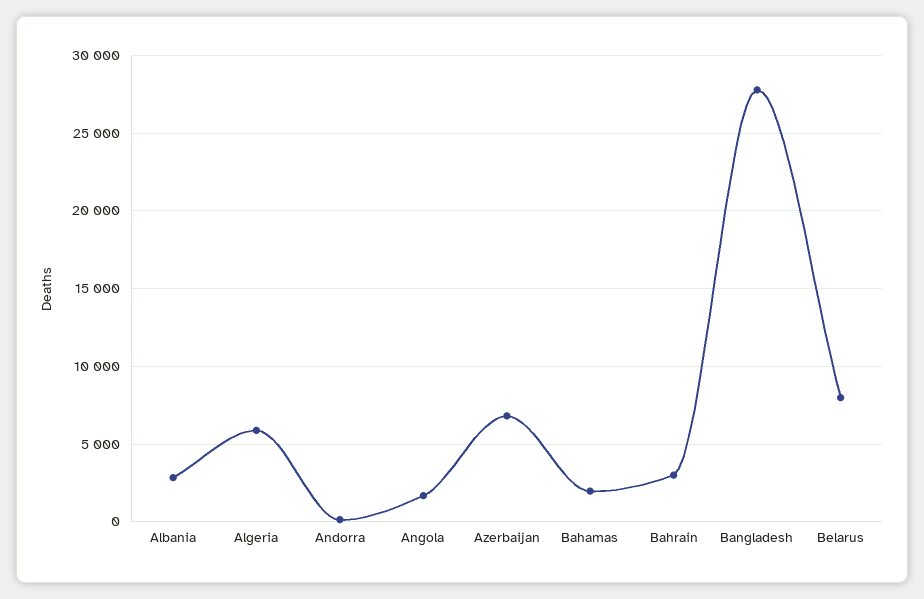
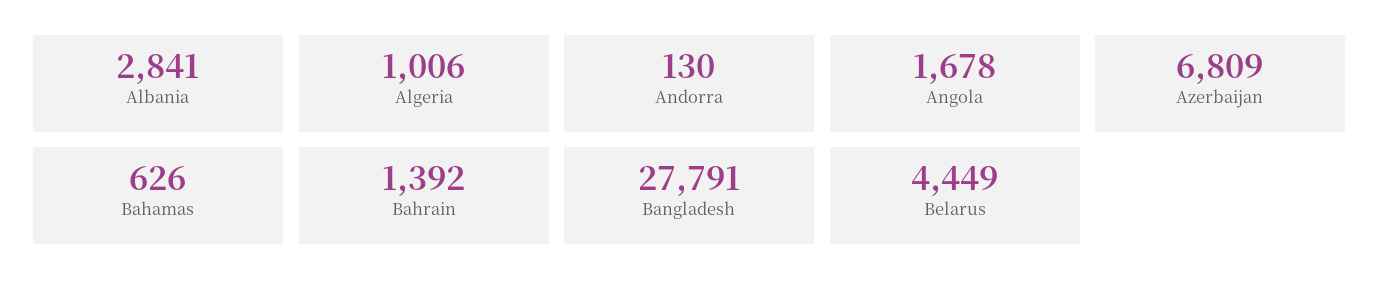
Algeria: 6000 -> 1006
Bahamas: 2000 -> 626
Bahrain: 3000 -> 1392
Belarus: 8000 -> 4449

